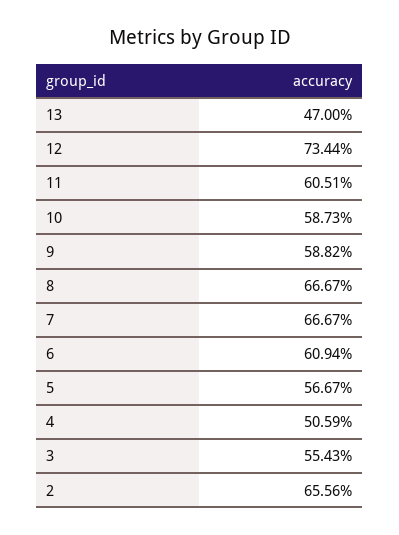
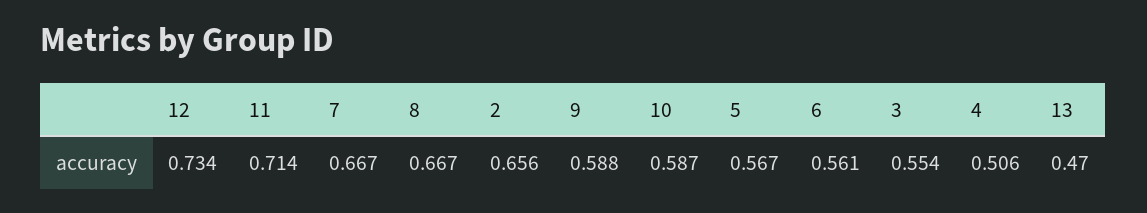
11: 0.6051 -> 0.714
6: 0.6094 -> 0.561

